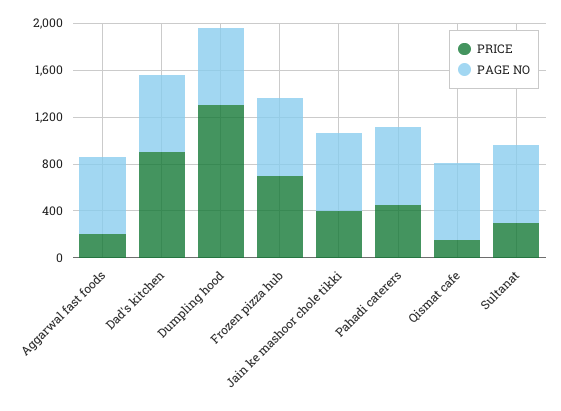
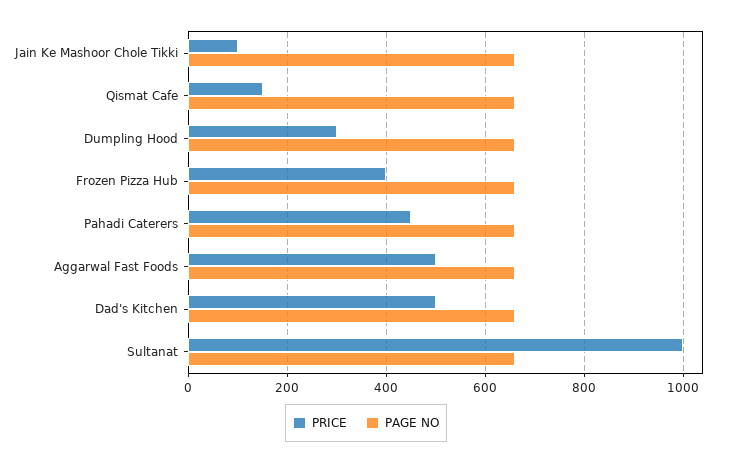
PRICE, Aggarwal fast foods: 200 -> 500
PRICE, Dad's kitchen: 900 -> 500
PRICE, Dumpling hood: 1300 -> 300
PRICE, Frozen pizza hub: 700 -> 400
PRICE, Jain ke mashoor chole tikki: 400 -> 100
PRICE, Sultanat: 300 -> 1000

